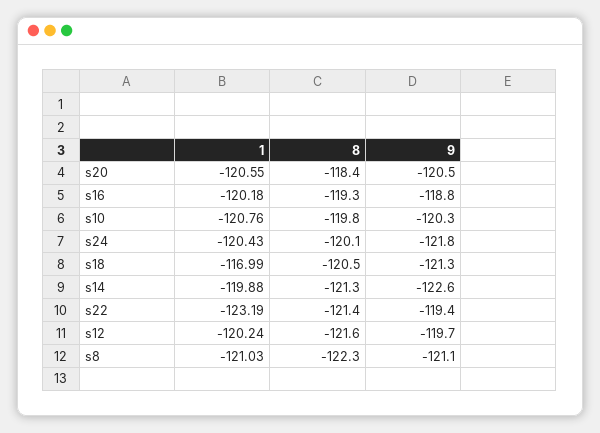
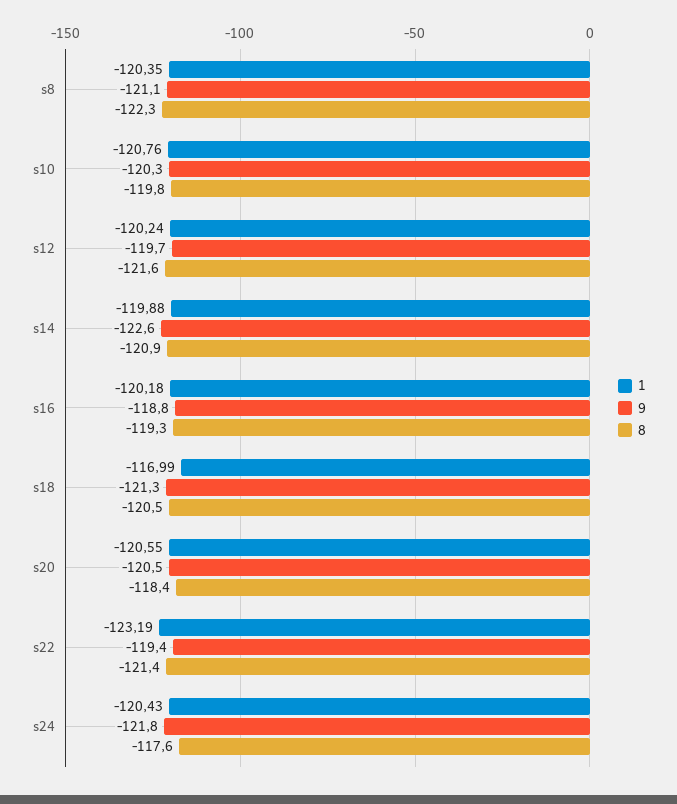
8, s24: -120.1 -> -117.6
8, s14: -121.3 -> -120.9
1, s8: -121.03 -> -120.35

